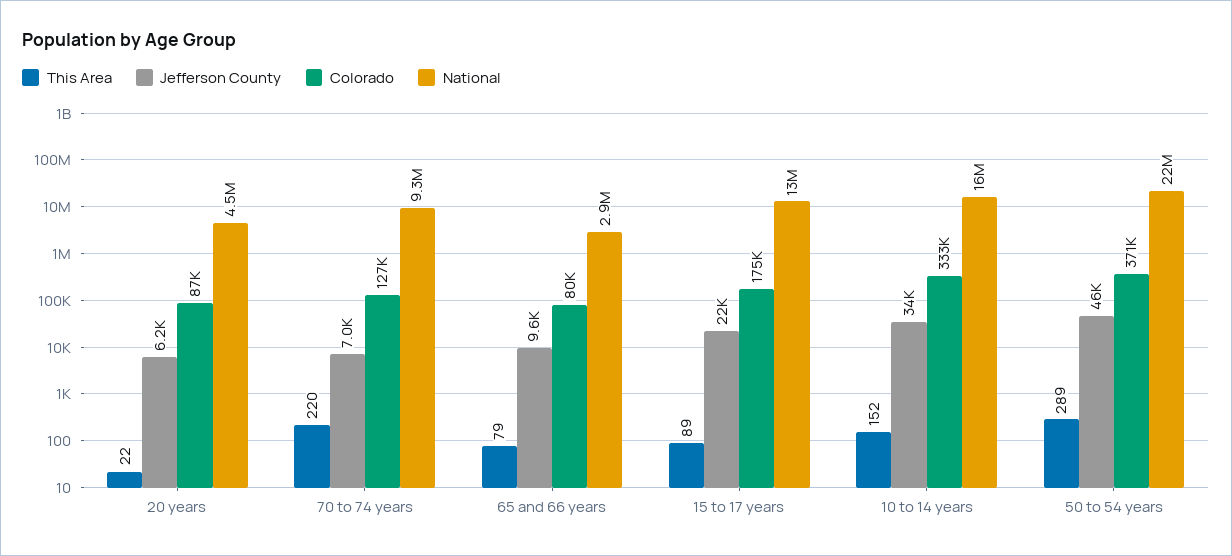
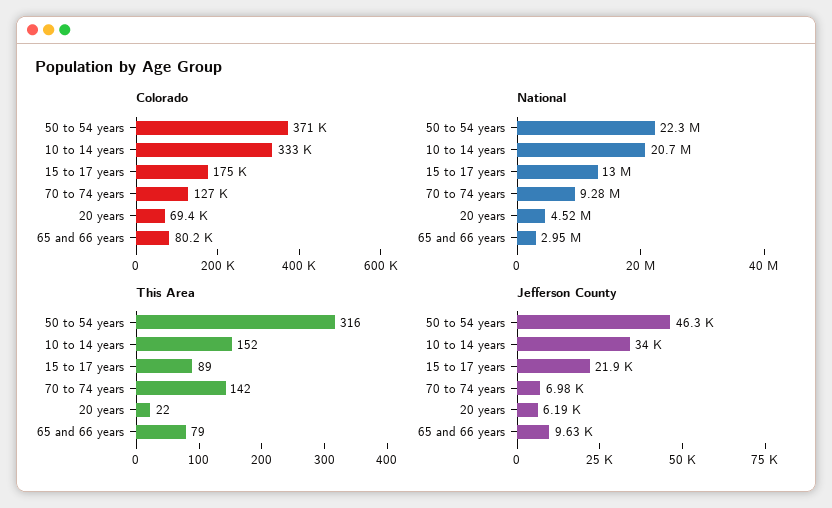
Colorado, 20 years: 87000 -> 69400
This Area, 70 to 74 years: 220 -> 142
National, 10 to 14 years: 16000000 -> 20700000
This Area, 50 to 54 years: 289 -> 316

